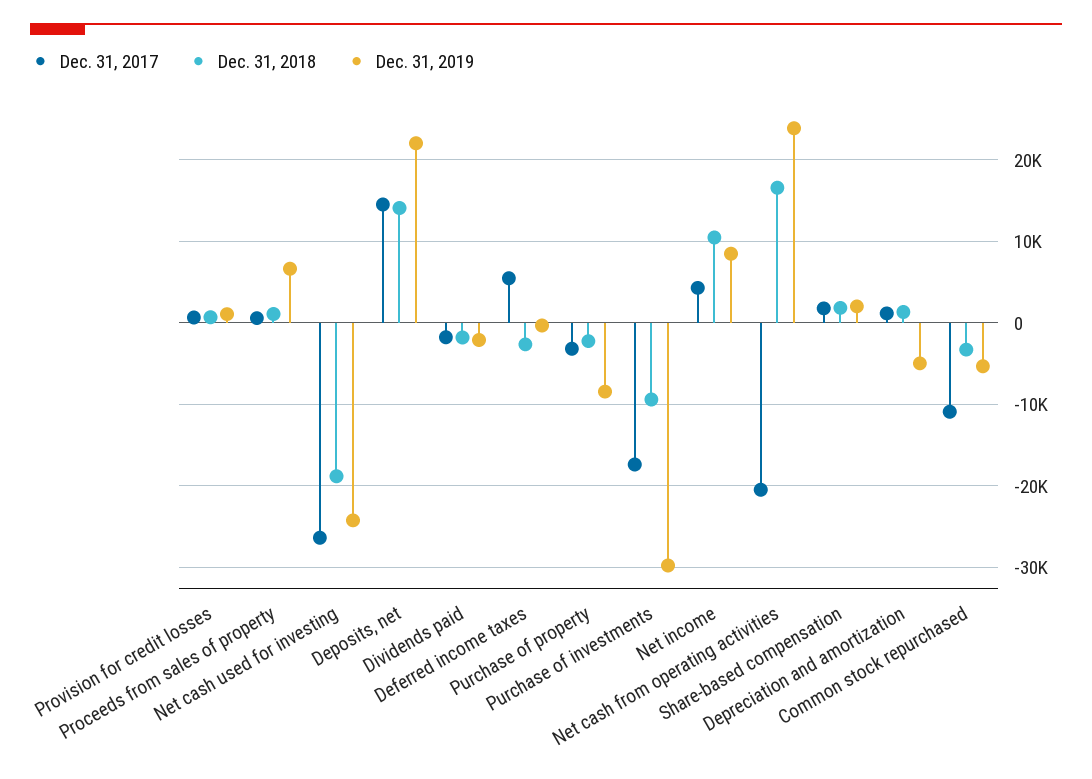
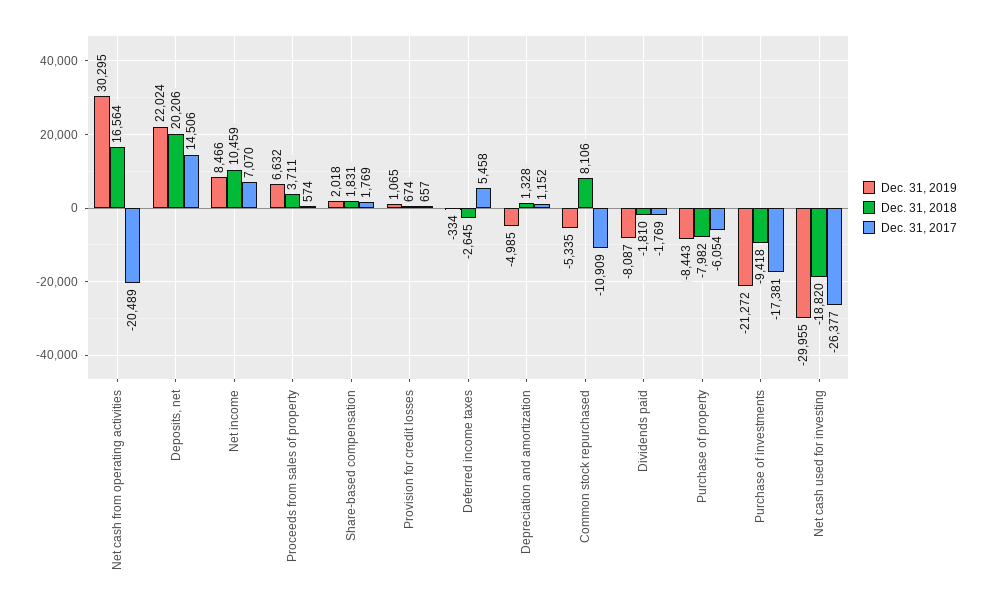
Dec. 31, 2018, Proceeds from sales of property: 1000 -> 3711
Dec. 31, 2019, Net cash used for investing: -24000 -> -29955
Dec. 31, 2018, Deposits, net: 14000 -> 20206
Dec. 31, 2019, Dividends paid: -2000 -> -8087
Dec. 31, 2017, Purchase of property: -3000 -> -6054
Dec. 31, 2018, Purchase of property: -2000 -> -7982
Dec. 31, 2019, Purchase of investments: -30000 -> -21272
Dec. 31, 2017, Net income: 4000 -> 7070
Dec. 31, 2019, Net cash from operating activities: 24000 -> 30295
Dec. 31, 2018, Common stock repurchased: -3000 -> 8106

